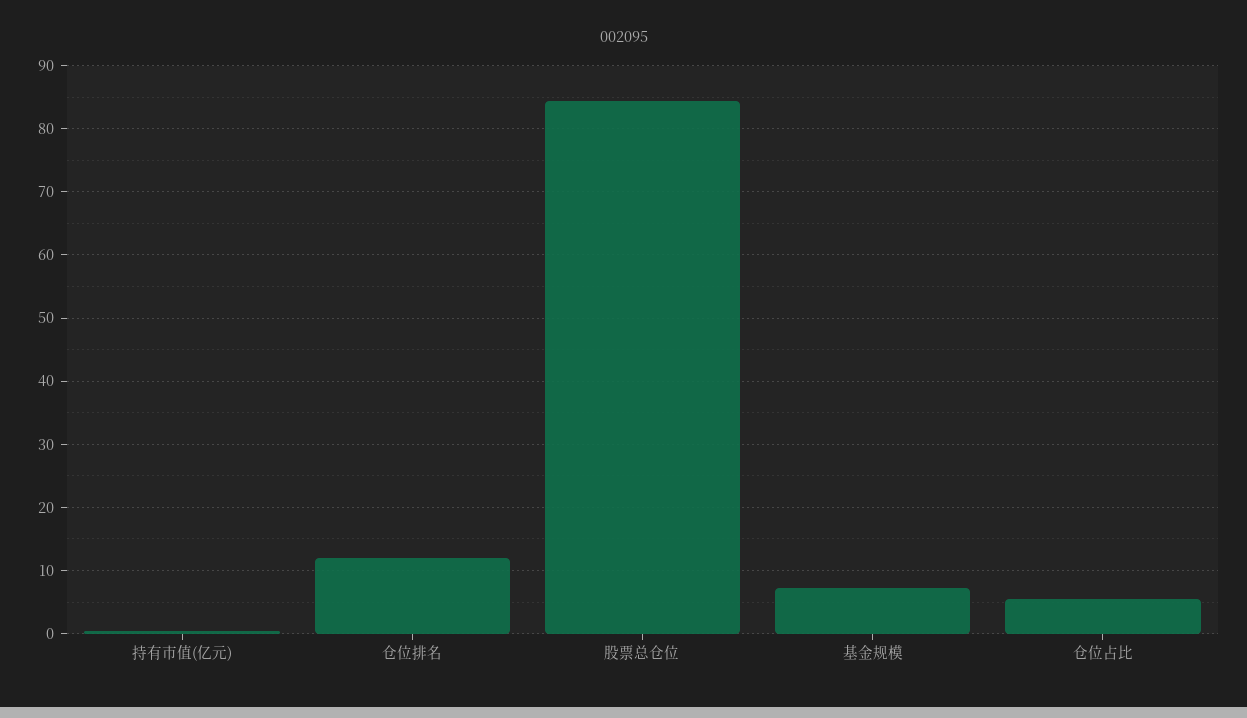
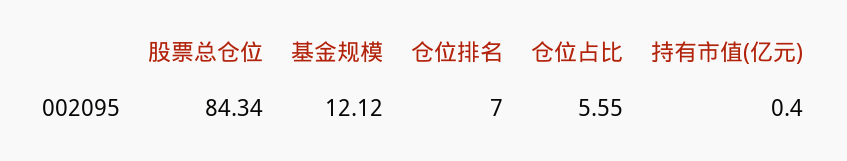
仓位排名: 12 -> 7
基金规模: 7 -> 12.12

